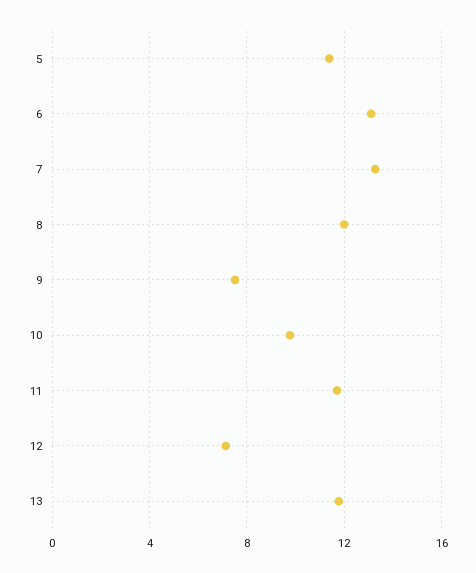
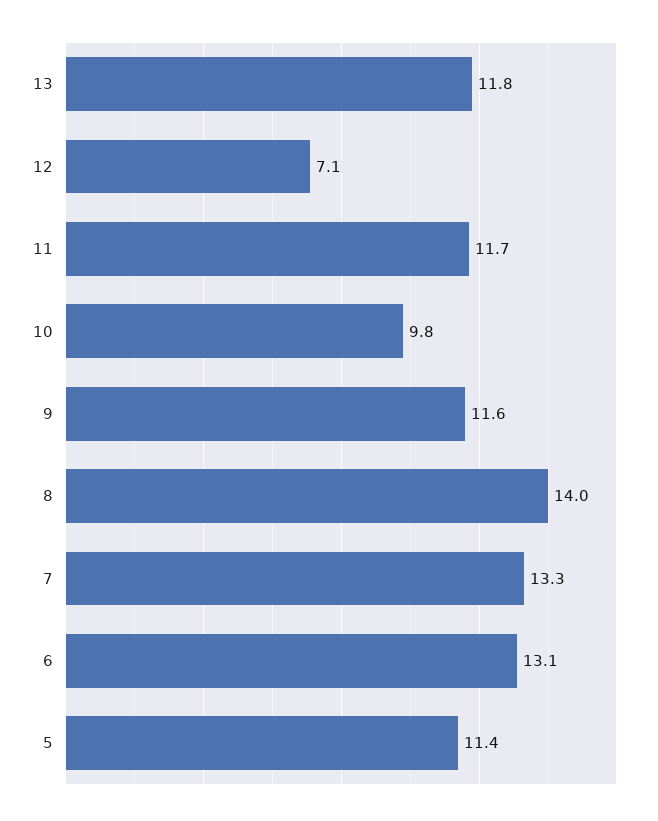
8: 12 -> 14
9: 7.5 -> 11.6

